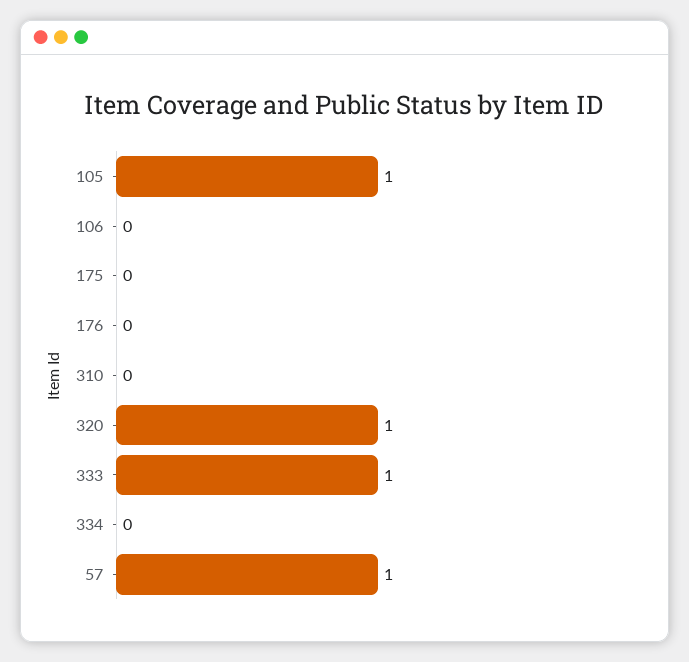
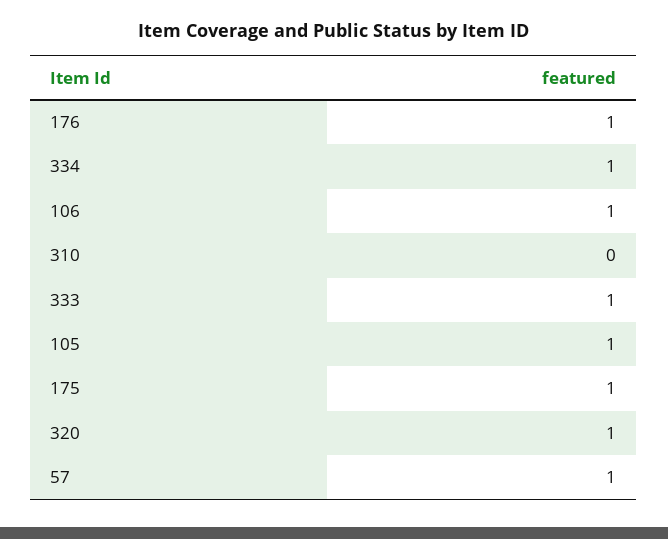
106: 0 -> 1
175: 0 -> 1
176: 0 -> 1
334: 0 -> 1

